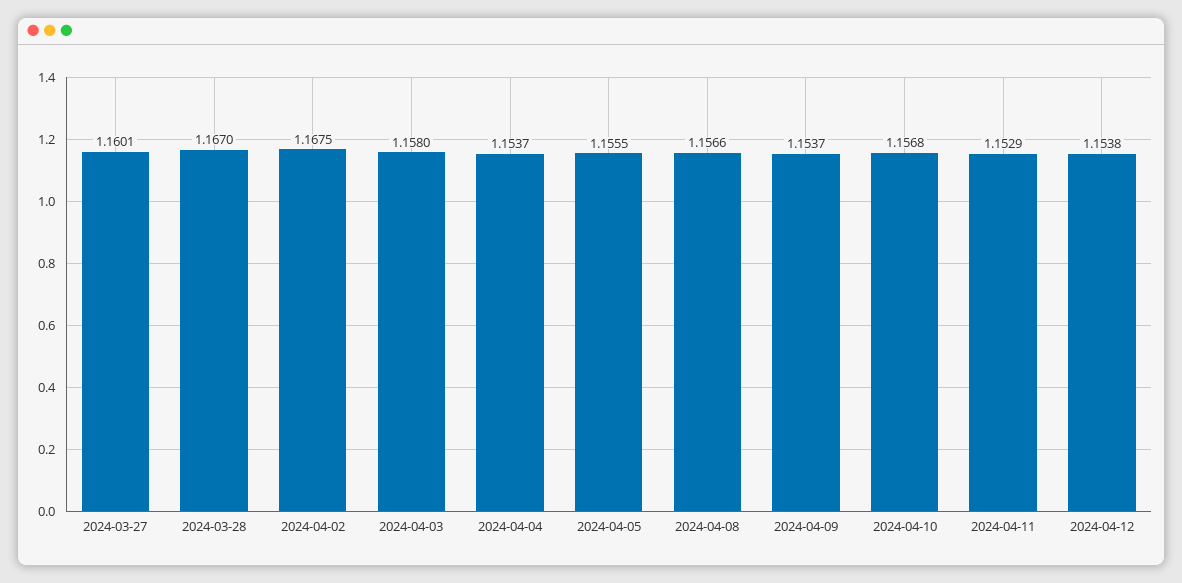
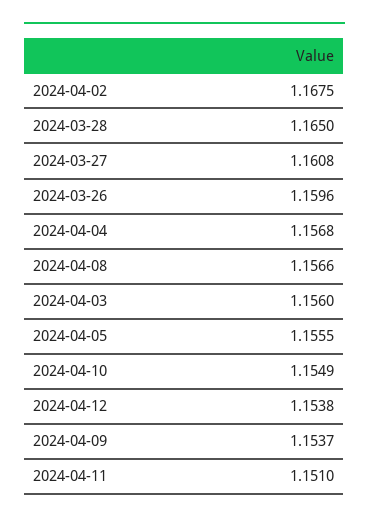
2024-03-27: 1.1601 -> 1.1608
2024-03-28: 1.167 -> 1.165
2024-04-03: 1.158 -> 1.156
2024-04-04: 1.1537 -> 1.1568
2024-04-10: 1.1568 -> 1.1549
2024-04-11: 1.1529 -> 1.151
2024-03-26: none -> 1.1596

